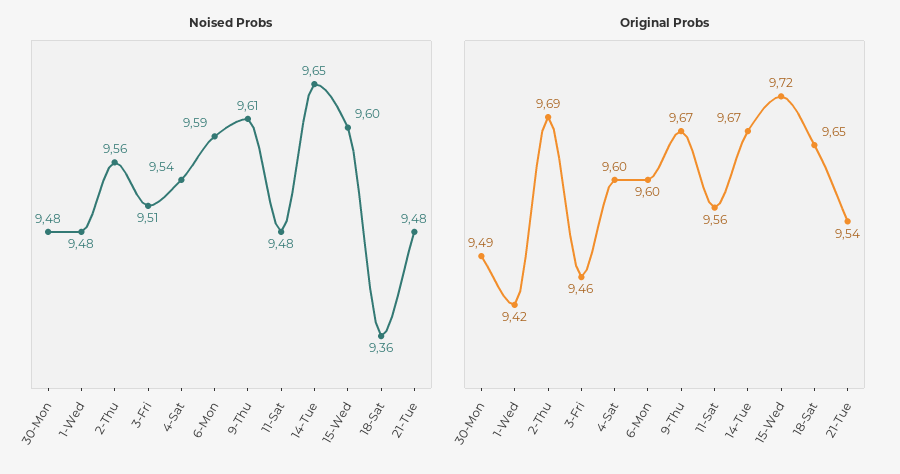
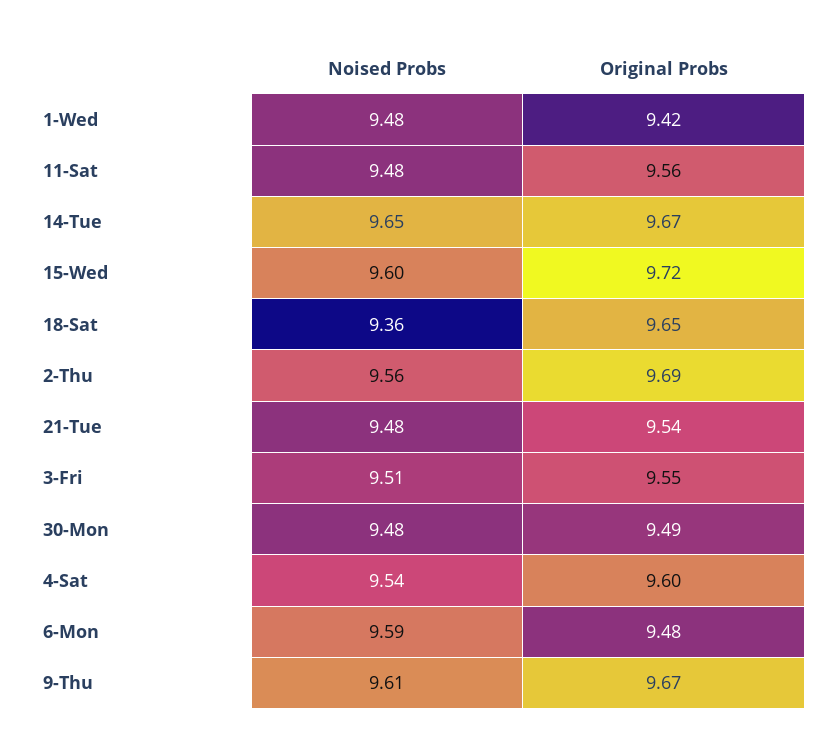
Original Probs, 3-Fri: 9.46 -> 9.55
Original Probs, 6-Mon: 9.6 -> 9.48

